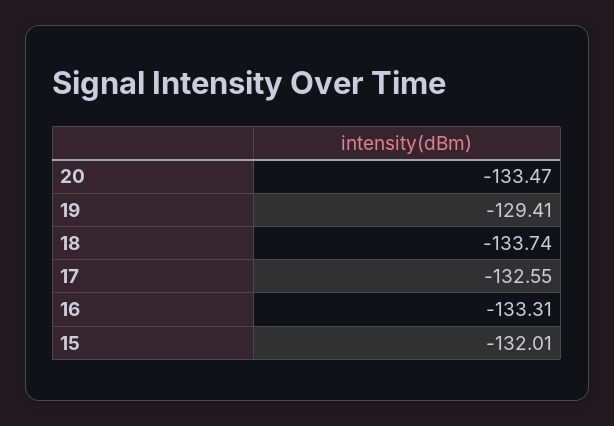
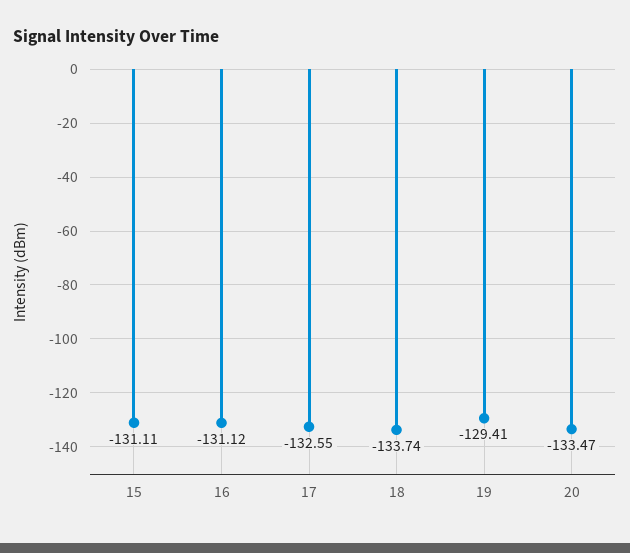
16: -133.31 -> -131.12
15: -132.01 -> -131.11

